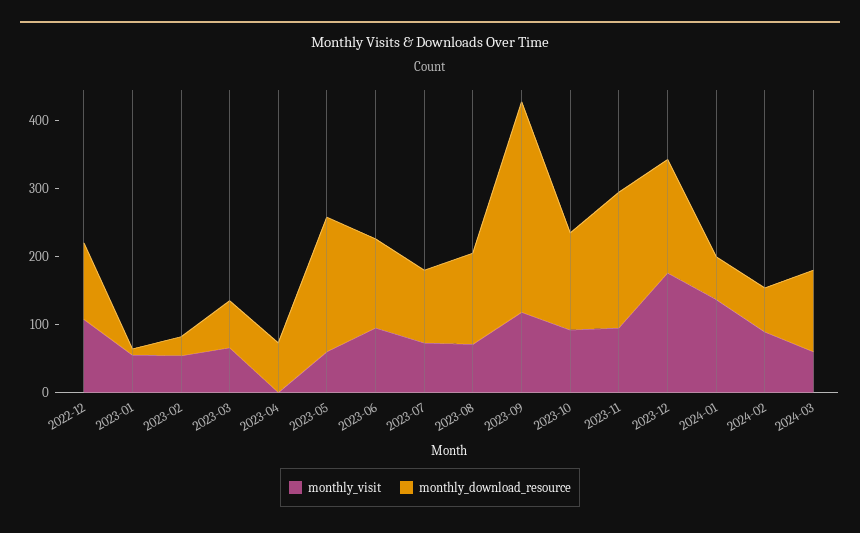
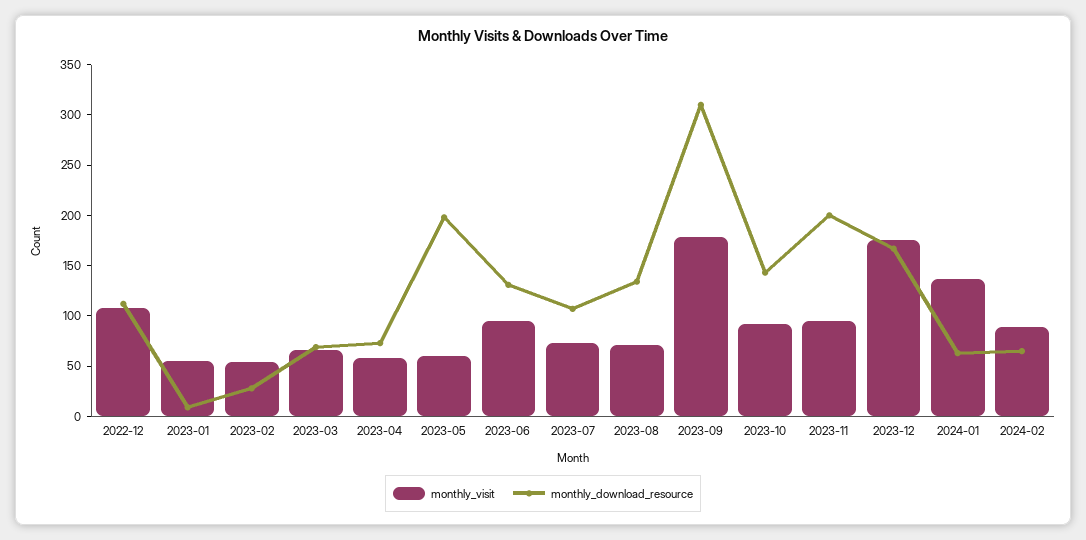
monthly_visit, 2023-04: 0 -> 60
monthly_visit, 2023-09: 120 -> 180
monthly_visit, 2024-03: 60 -> none
monthly_download_resource, 2024-03: 120 -> none

